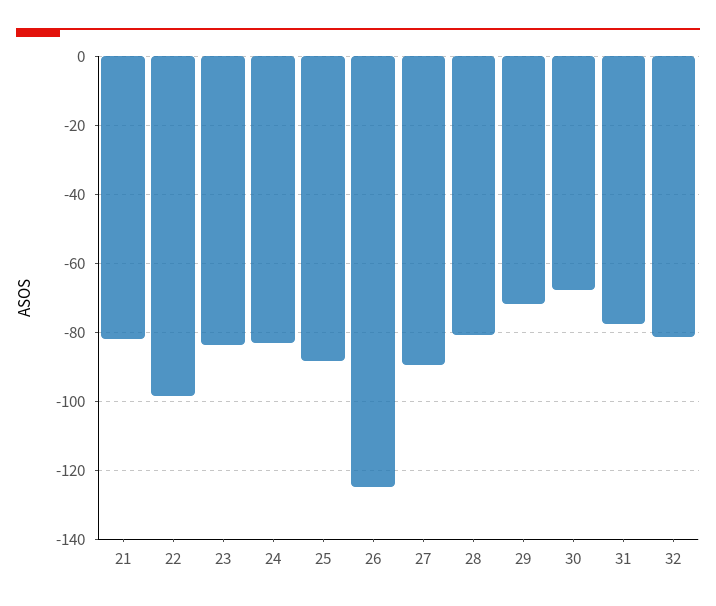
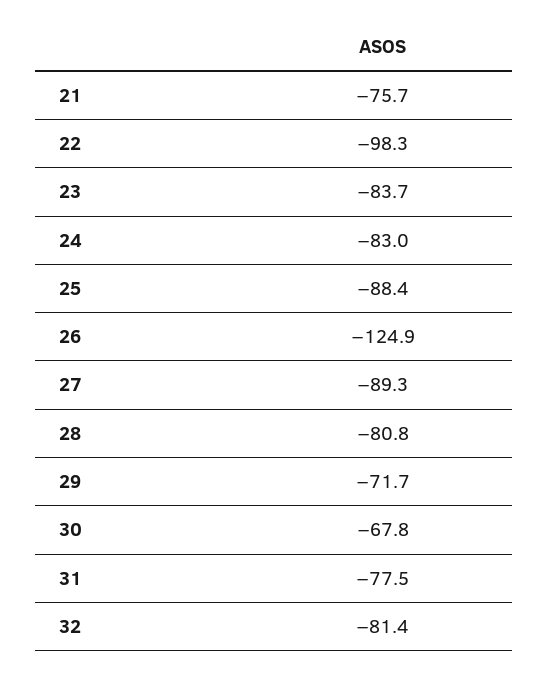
21: -82 -> -75.7

